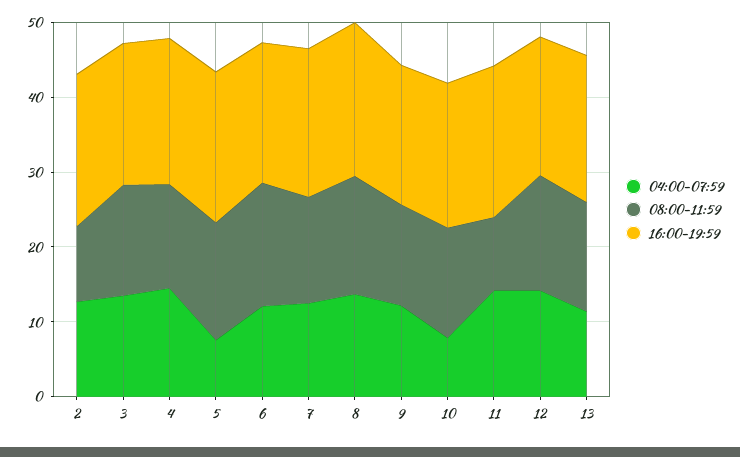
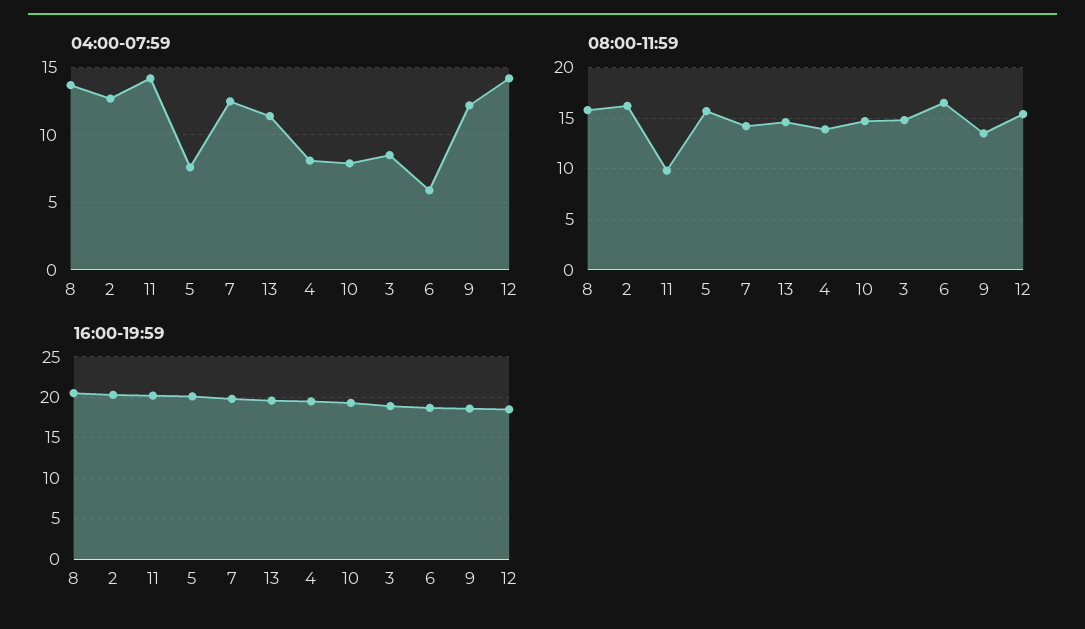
08:00-11:59, 2: 10 -> 16
04:00-07:59, 3: 14 -> 8.5
04:00-07:59, 4: 14 -> 8
04:00-07:59, 6: 12 -> 6

